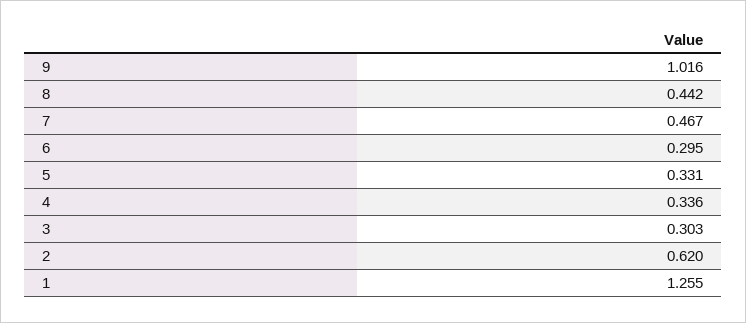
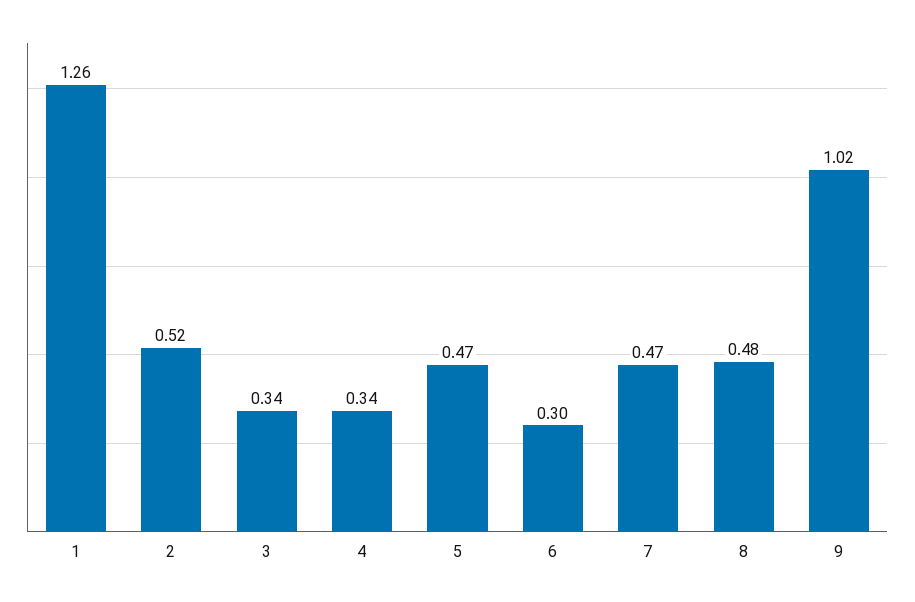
8: 0.442 -> 0.48
5: 0.331 -> 0.47
3: 0.303 -> 0.34
2: 0.62 -> 0.52

